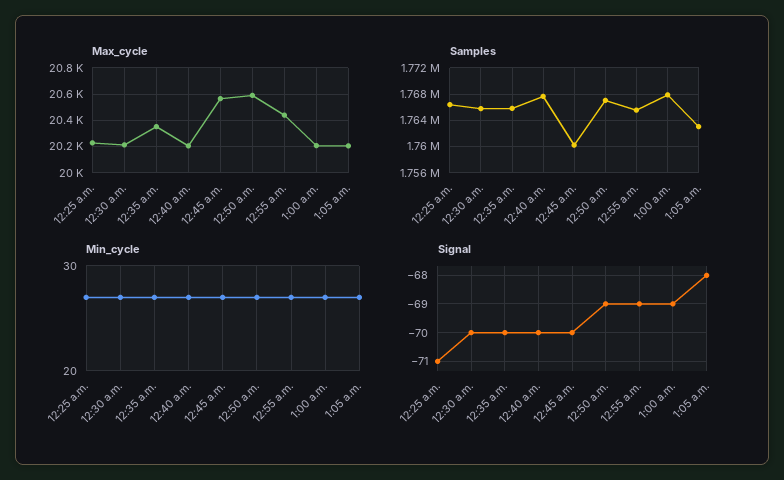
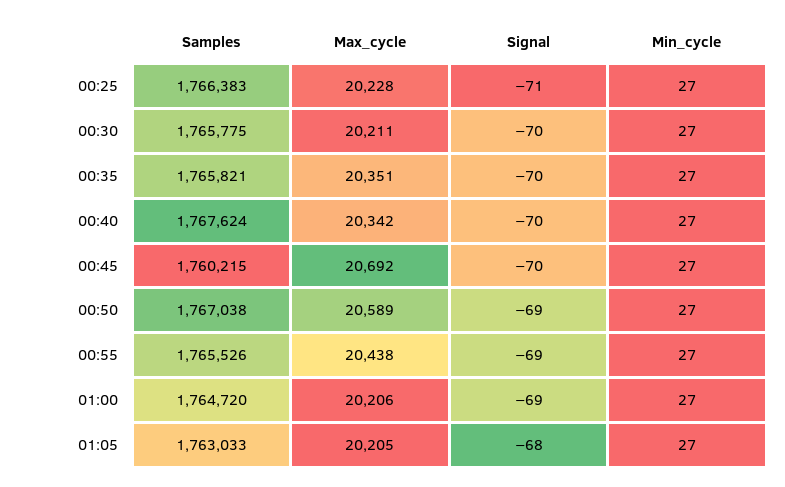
Max_cycle, 12:40 a.m.: 20200 -> 20342
Max_cycle, 12:45 a.m.: 20550 -> 20692
Samples, 1:00 a.m.: 1768000 -> 1764720

